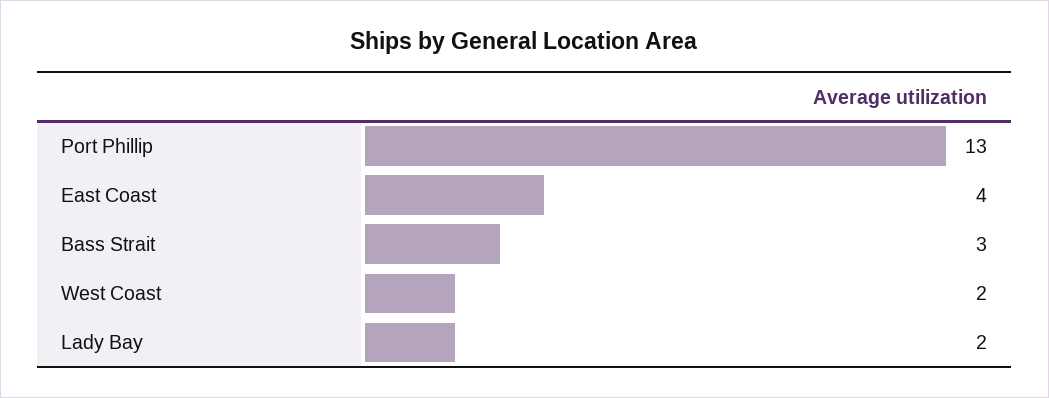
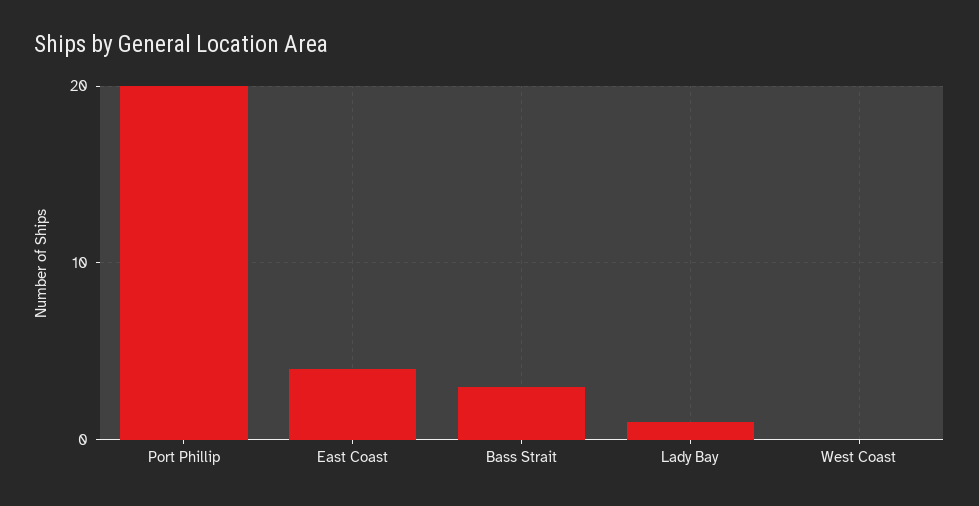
Port Phillip: 13 -> 20
West Coast: 2 -> 0
Lady Bay: 2 -> 1

